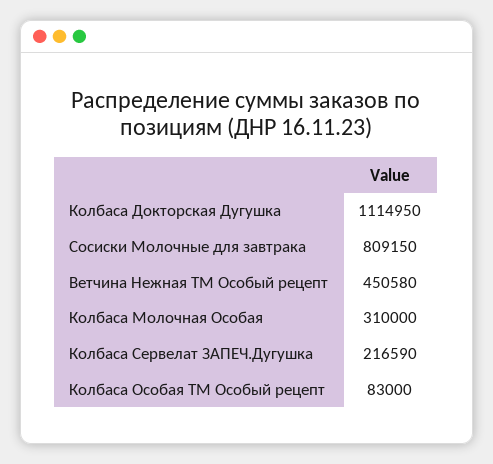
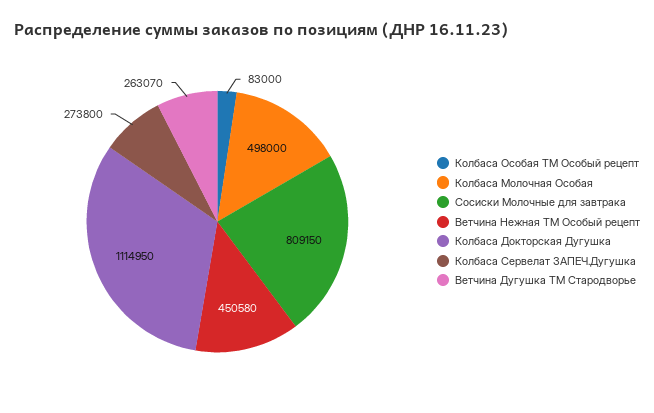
Колбаса Молочная Особая: 310000 -> 498000
Колбаса Сервелат ЗАПЕЧ.Дугушка: 216590 -> 273800
Ветчина Дугушка ТМ Стародворье: none -> 263070

